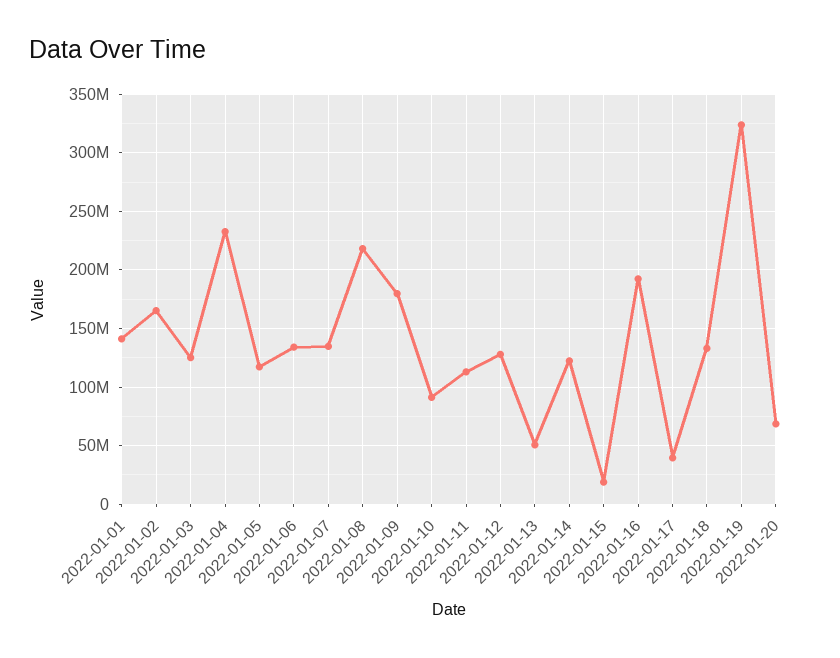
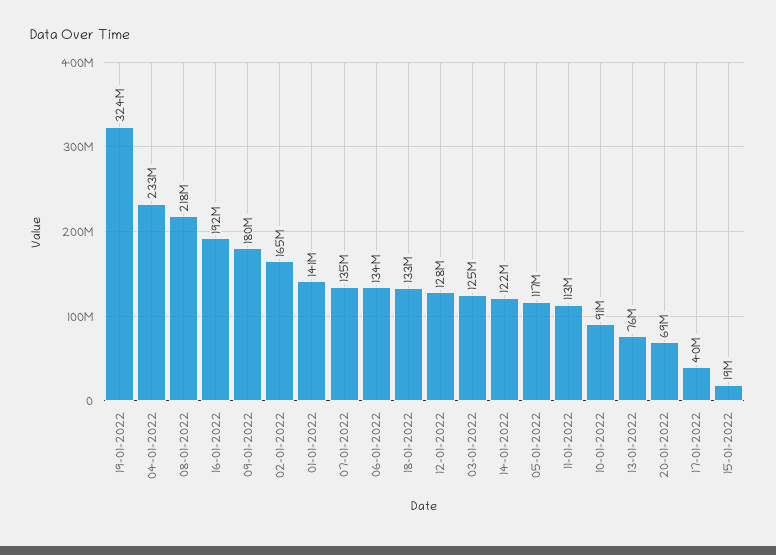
2022-01-13: 50000000 -> 76000000

